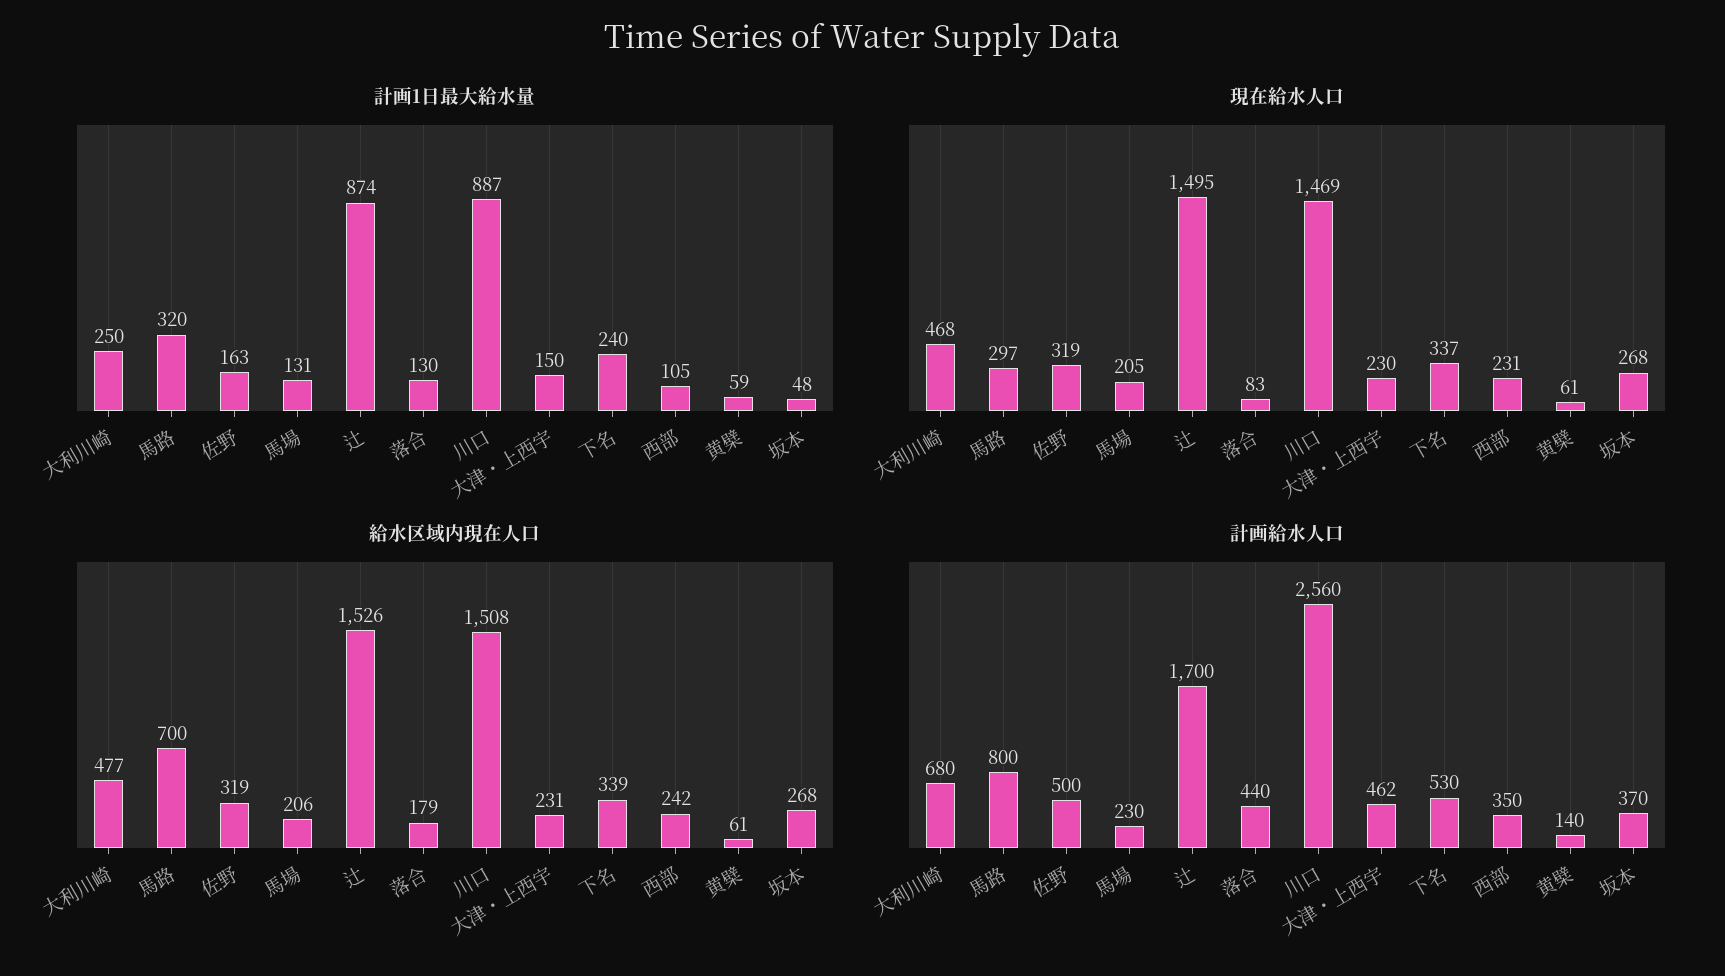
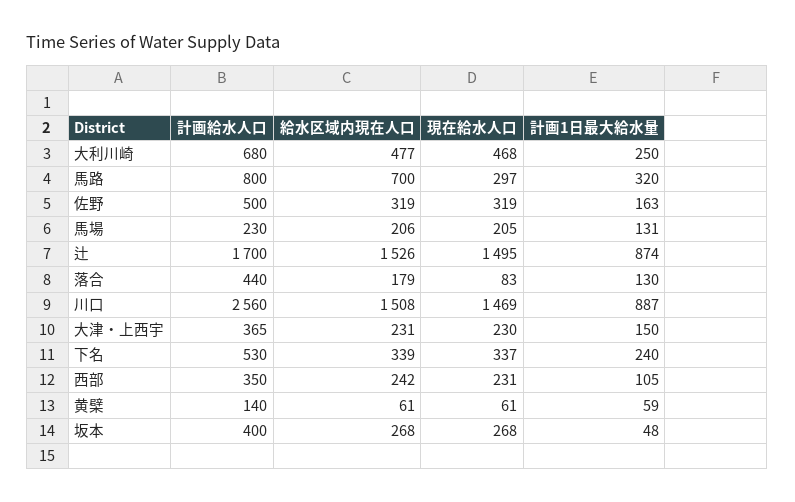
計画給水人口, 大津・上西宇: 462 -> 365
計画給水人口, 坂本: 370 -> 400

